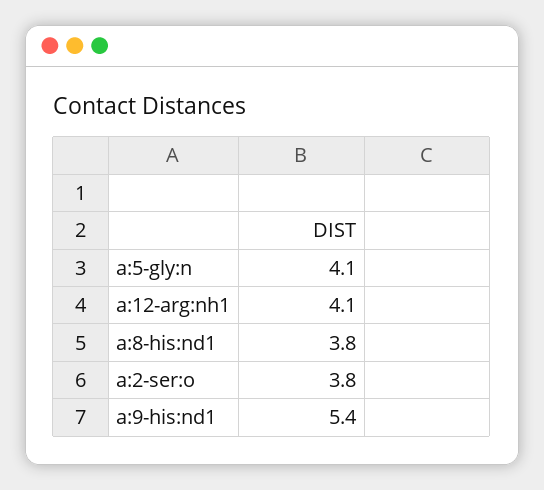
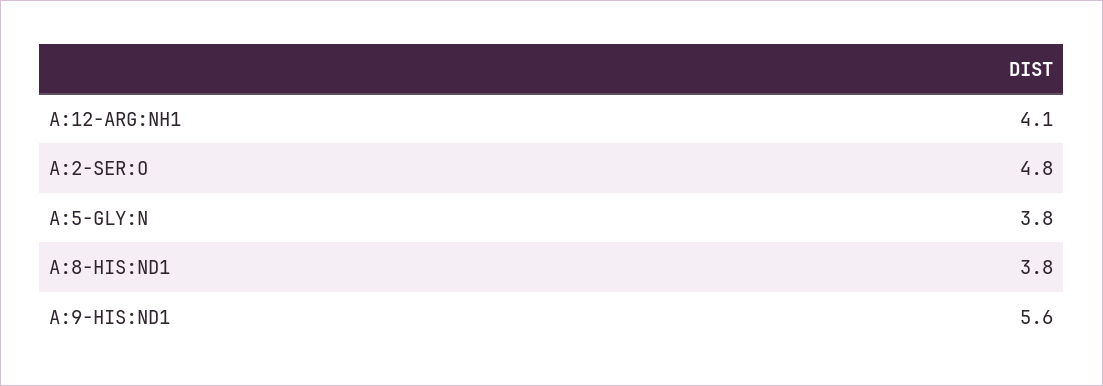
a:5-gly:n: 4.1 -> 3.8
a:2-ser:o: 3.8 -> 4.8
a:9-his:nd1: 5.4 -> 5.6

